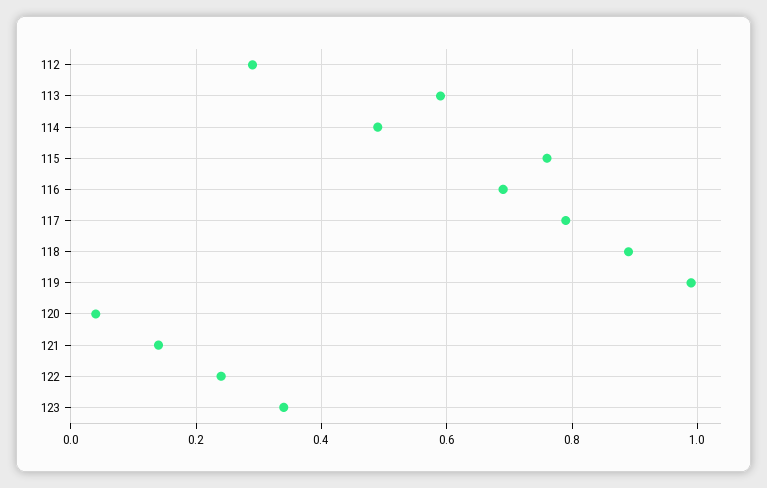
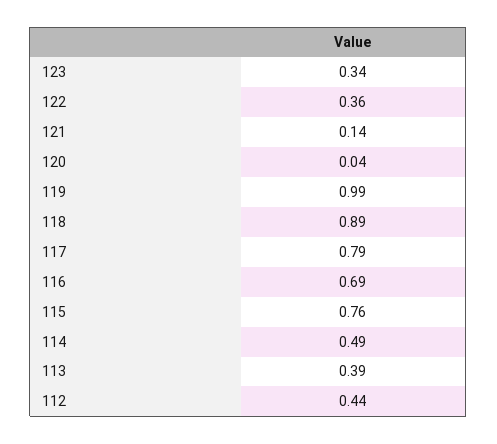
112: 0.3 -> 0.44
113: 0.6 -> 0.39
122: 0.25 -> 0.36

